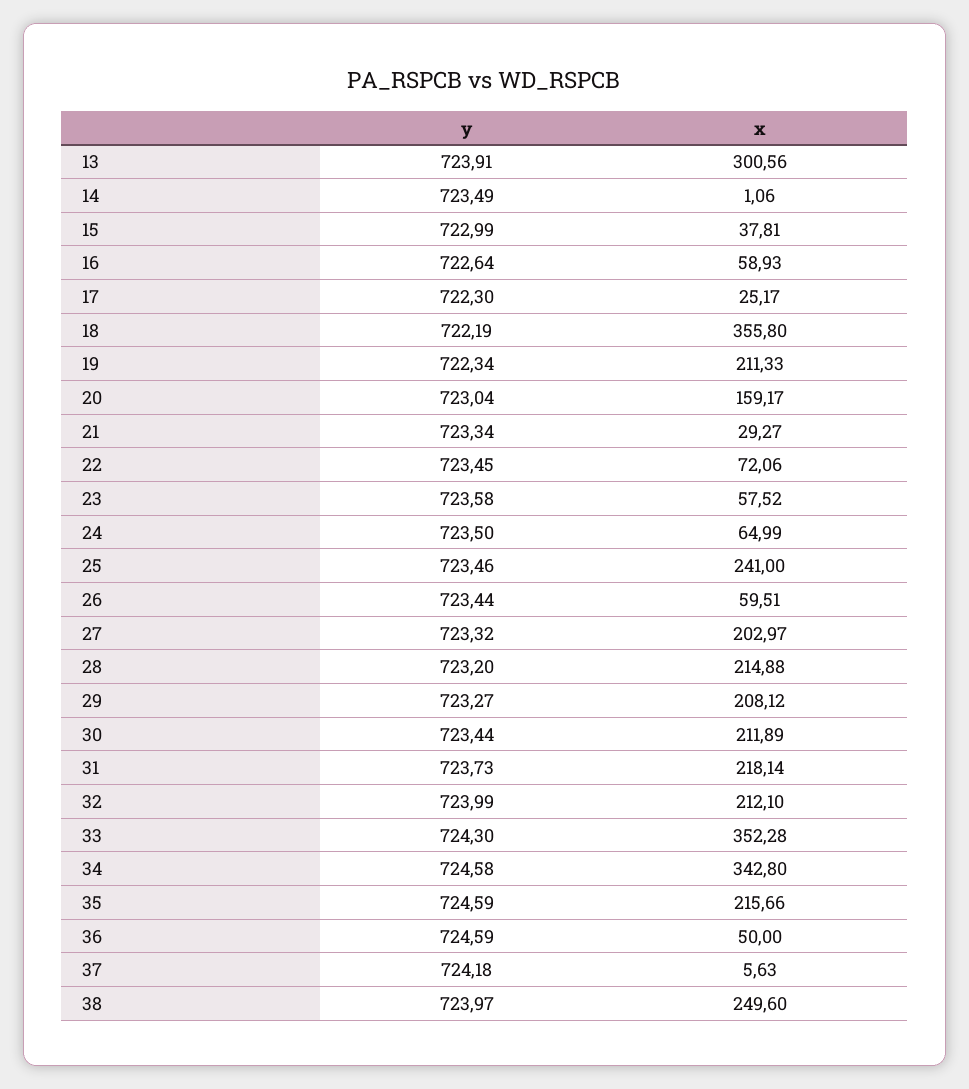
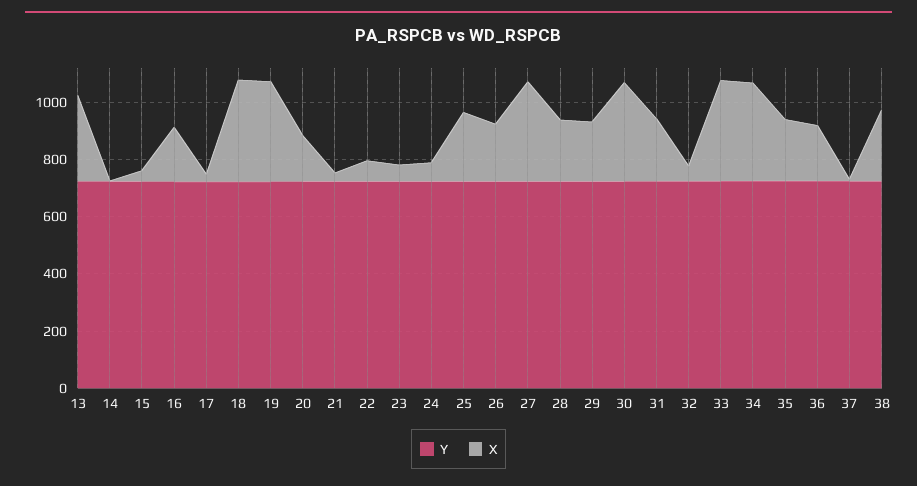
x, 16: 58.93 -> 200
x, 19: 211.33 -> 350
x, 26: 59.51 -> 200
x, 27: 202.97 -> 350
x, 30: 211.89 -> 350
x, 32: 212.1 -> 50
x, 36: 50 -> 200

